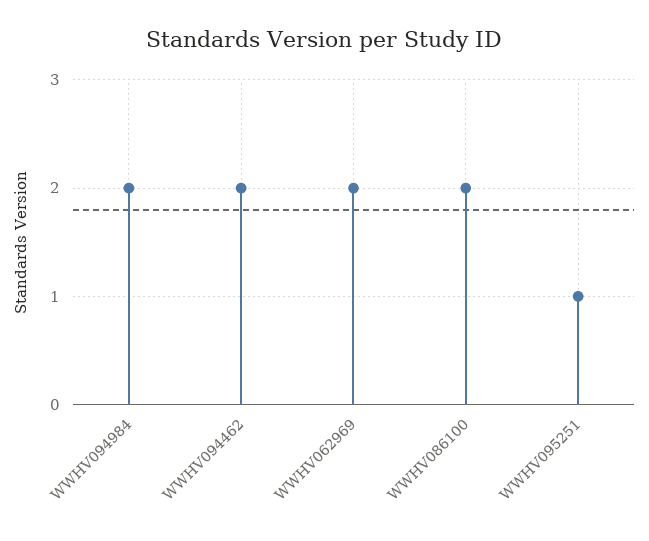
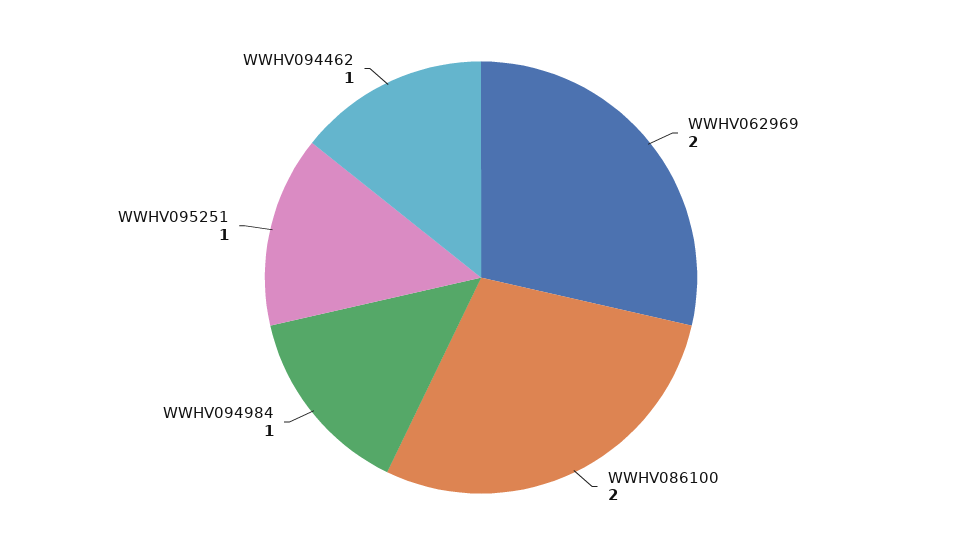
WWHV094984: 2 -> 1
WWHV094462: 2 -> 1

